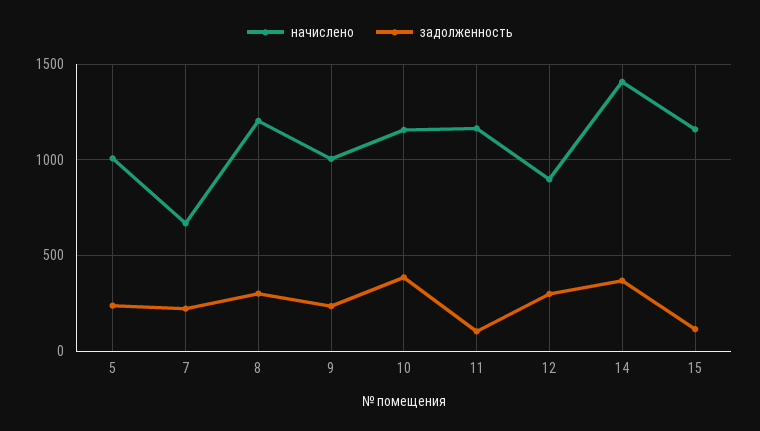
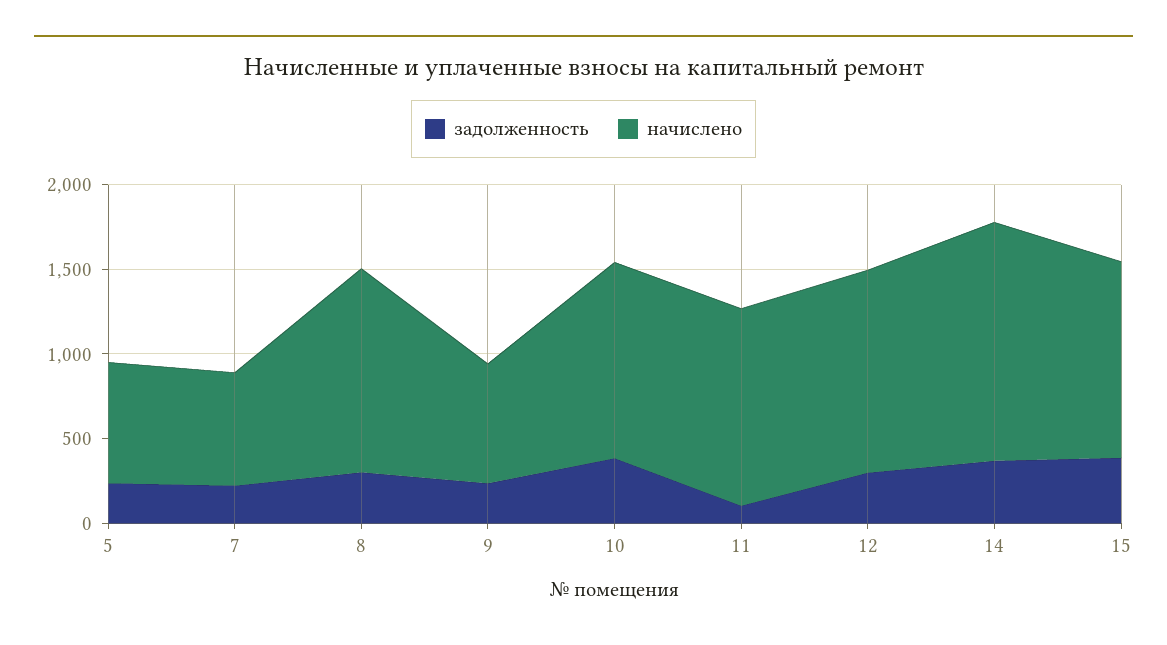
начислено, 5: 1000 -> 700
начислено, 9: 1000 -> 700
начислено, 12: 900 -> 1200
задолженность, 15: 100 -> 400

